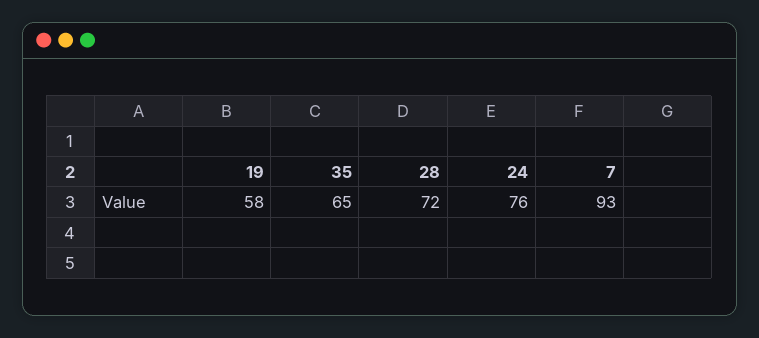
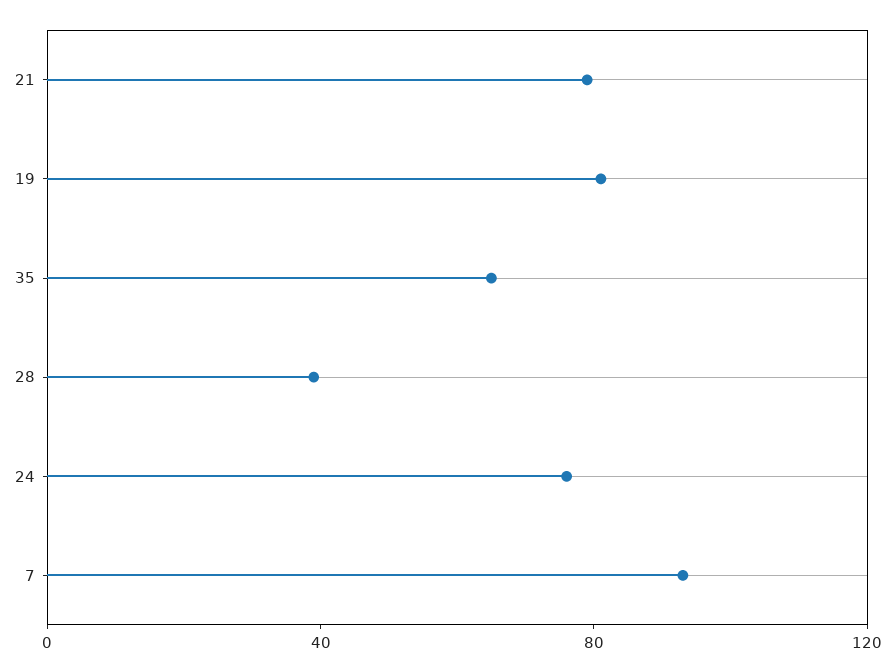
19: 58 -> 80
28: 72 -> 40
21: none -> 80

